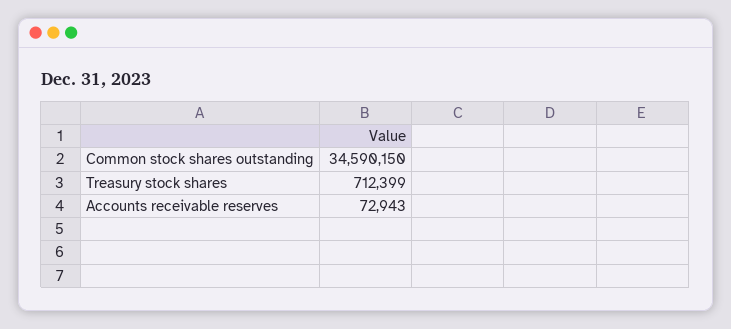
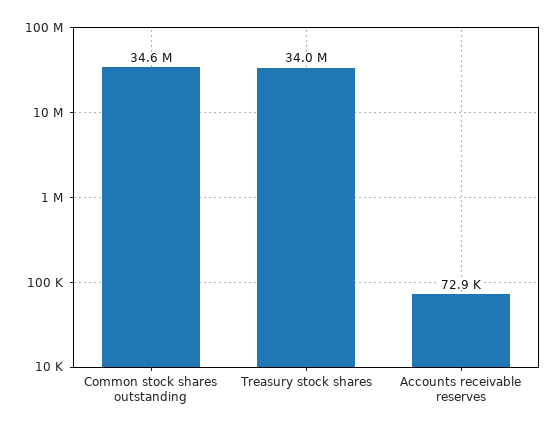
Treasury stock shares: 712399 -> 34000000

